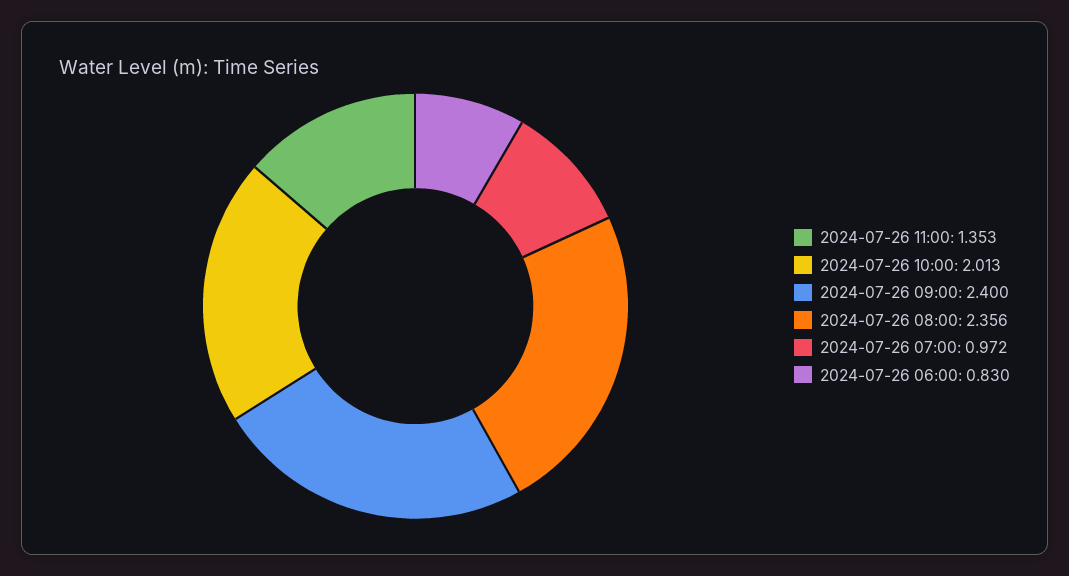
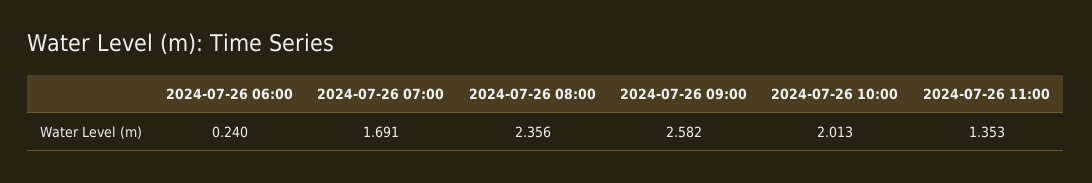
2024-07-26 09:00: 2.4 -> 2.582
2024-07-26 07:00: 0.972 -> 1.691
2024-07-26 06:00: 0.83 -> 0.24

